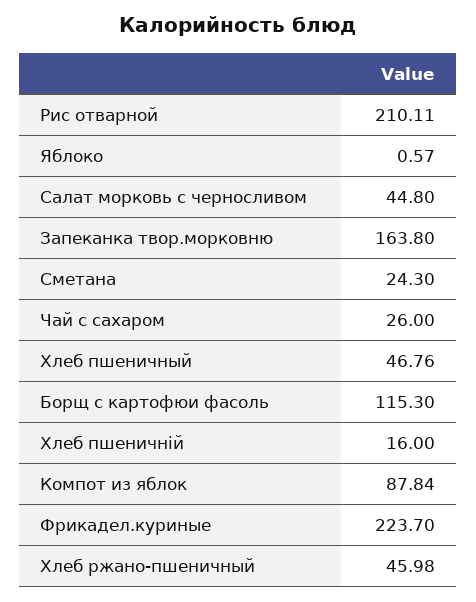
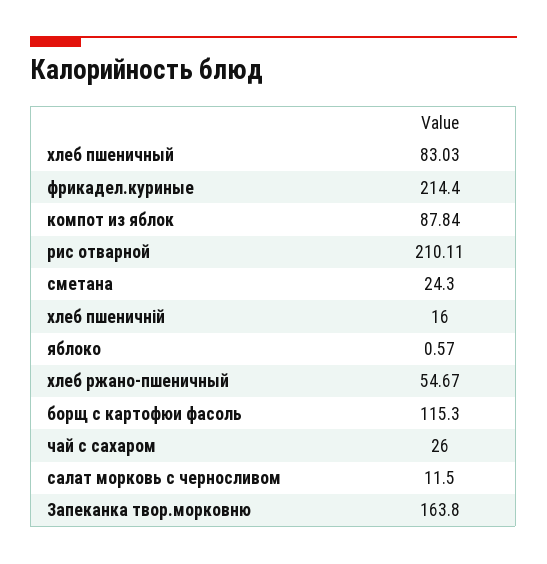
Салат морковь с черносливом: 44.8 -> 11.5
Хлеб пшеничный: 46.76 -> 83.03
Фрикадел.куриные: 223.7 -> 214.4
Хлеб ржано-пшеничный: 45.98 -> 54.67

